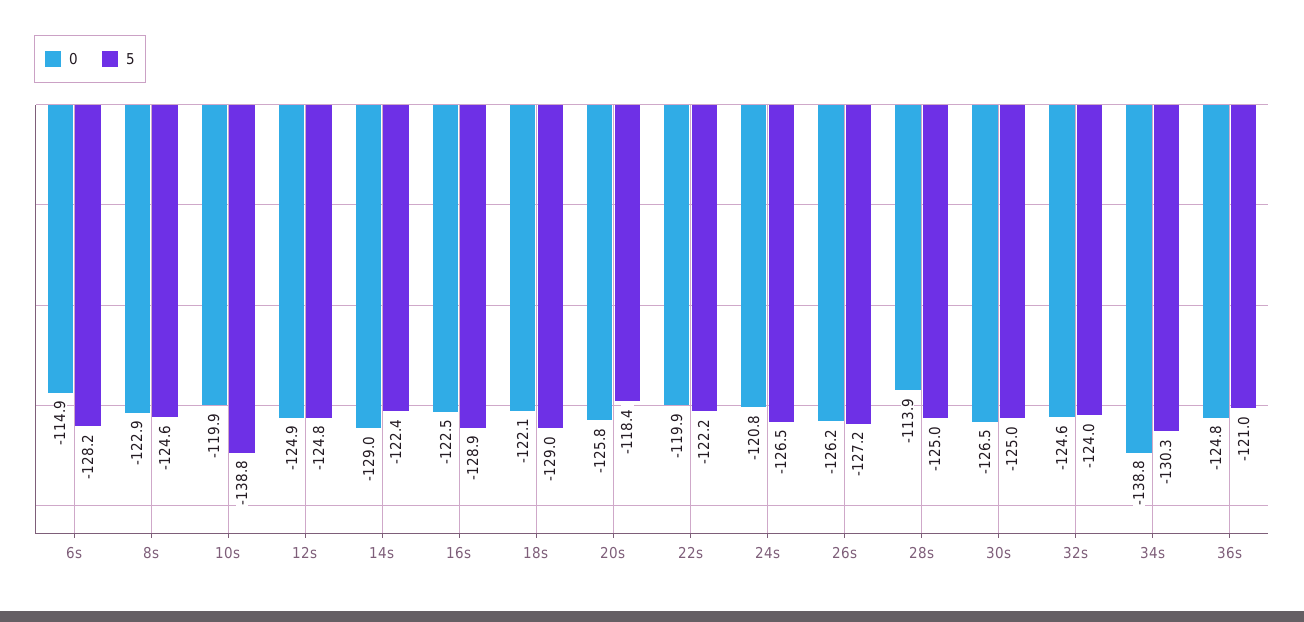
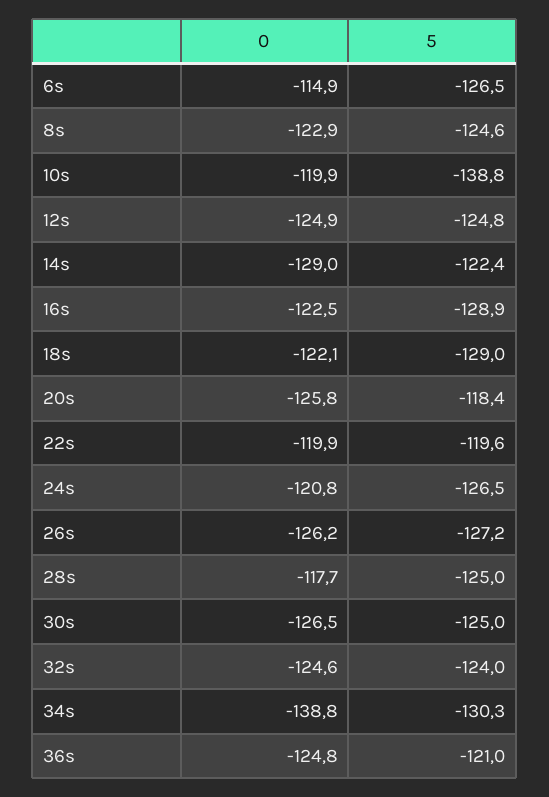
5, 6s: -128.2 -> -126.5
5, 22s: -122.2 -> -119.6
0, 28s: -113.9 -> -117.7

